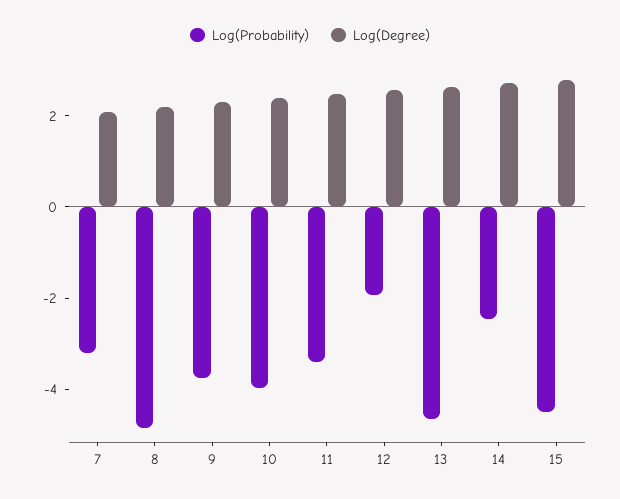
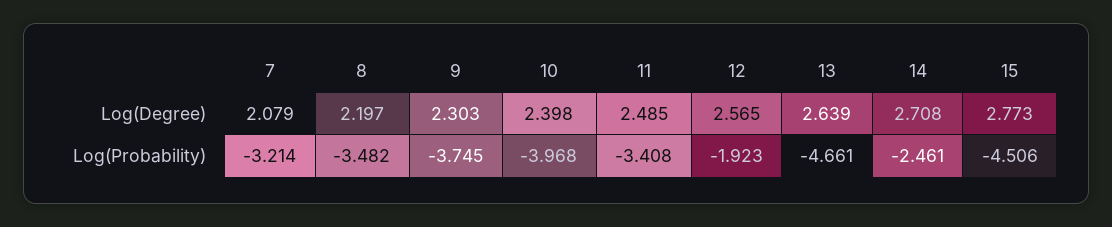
Log(Probability), 8: -5 -> -3.482

